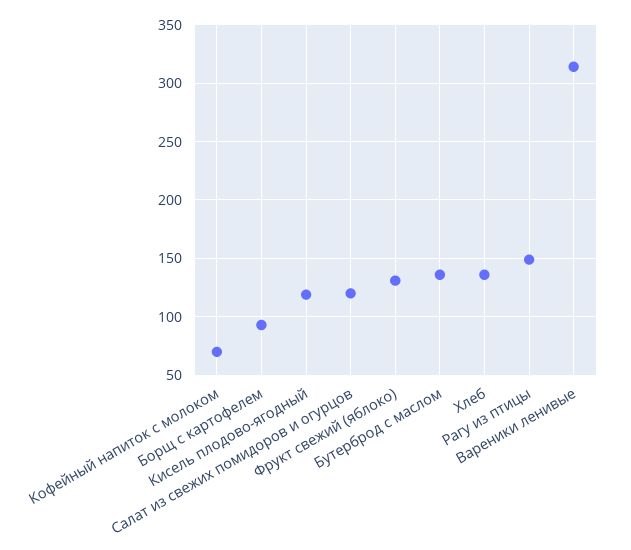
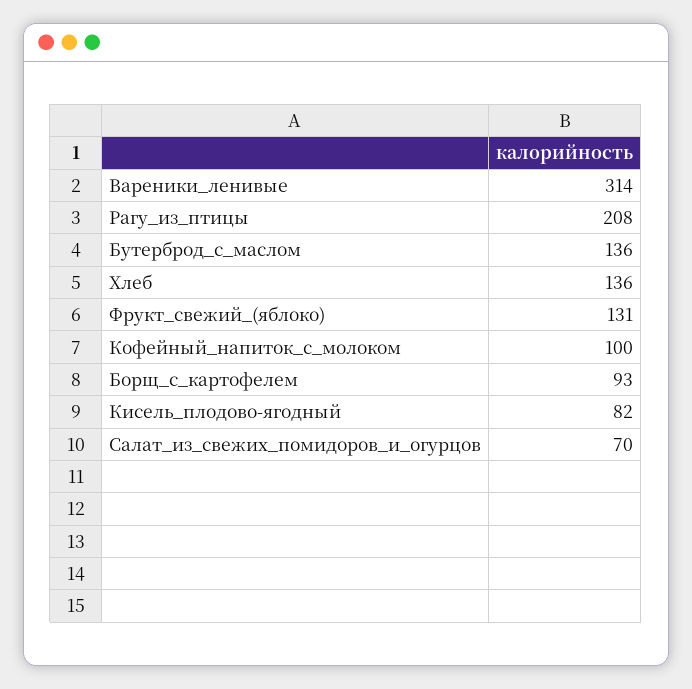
Кофейный напиток с молоком: 70 -> 100
Кисель плодово-ягодный: 120 -> 82
Салат из свежих помидоров и огурцов: 120 -> 70
Рагу из птицы: 150 -> 208

